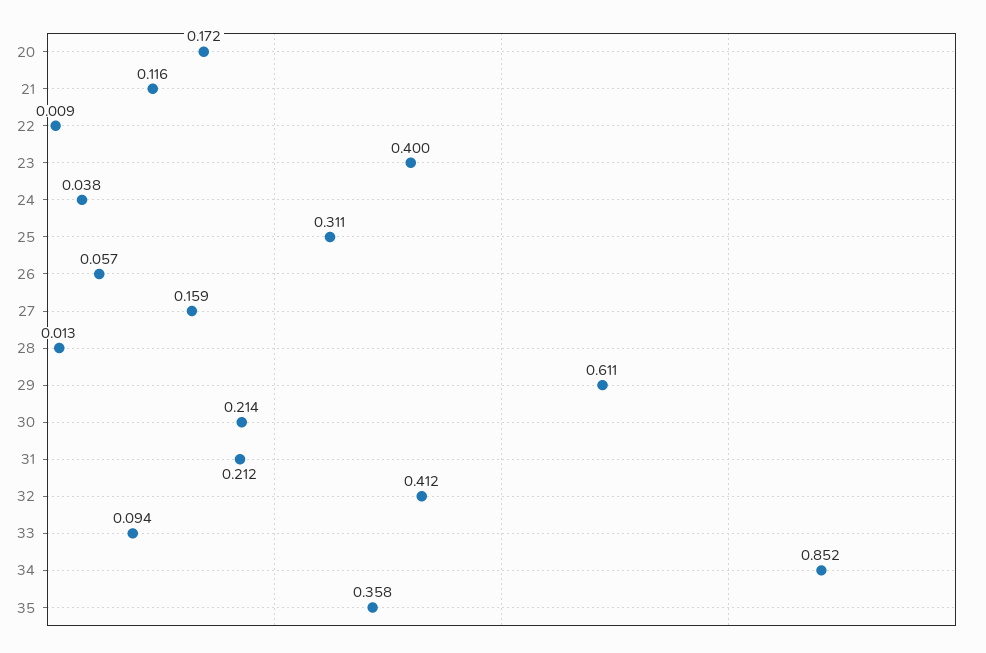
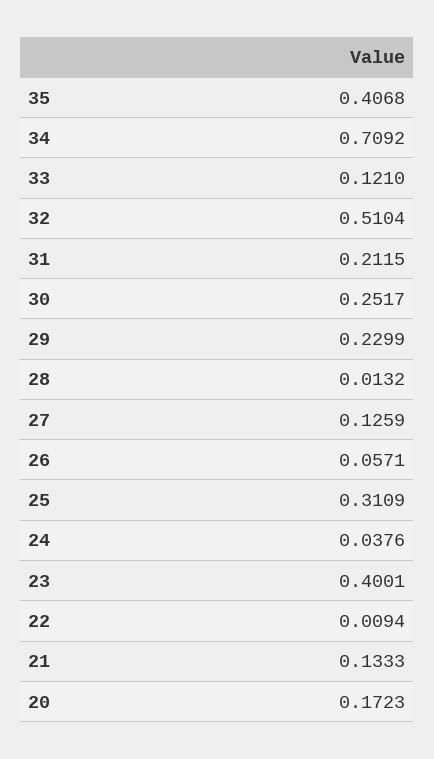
21: 0.116 -> 0.1333
27: 0.159 -> 0.1259
29: 0.611 -> 0.2299
30: 0.214 -> 0.2517
32: 0.412 -> 0.5104
33: 0.094 -> 0.121
34: 0.852 -> 0.7092
35: 0.358 -> 0.4068

